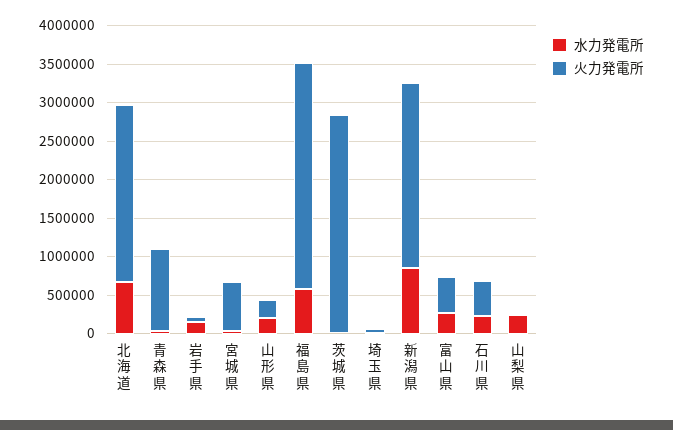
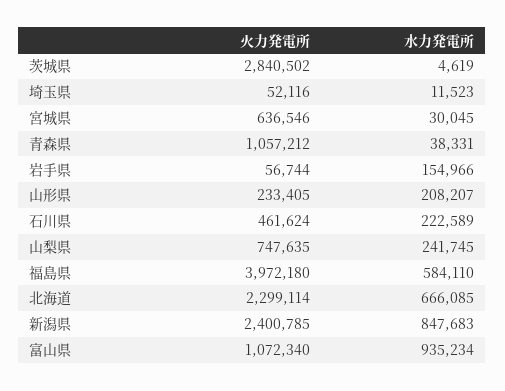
火力発電所, 福島県: 3000000 -> 3972180
水力発電所, 富山県: 250000 -> 935234
火力発電所, 富山県: 500000 -> 1072340
火力発電所, 山梨県: 0 -> 747635

